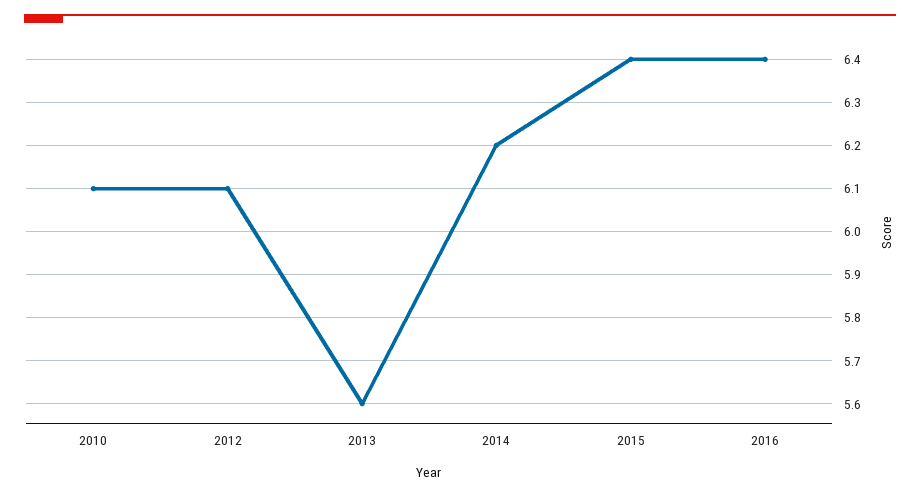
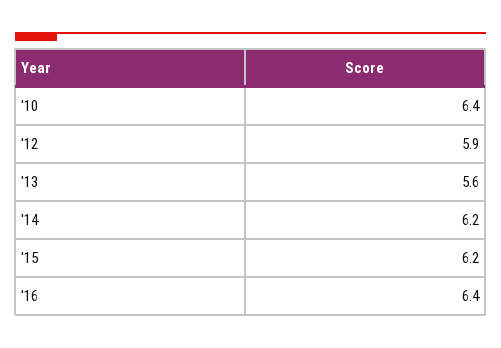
2010: 6.1 -> 6.4
2012: 6.1 -> 5.9
2015: 6.4 -> 6.2

